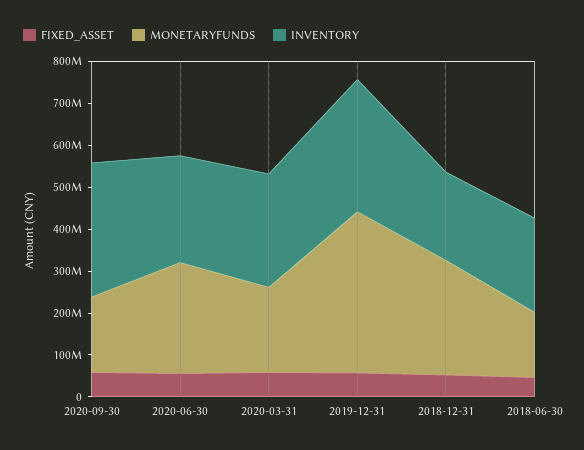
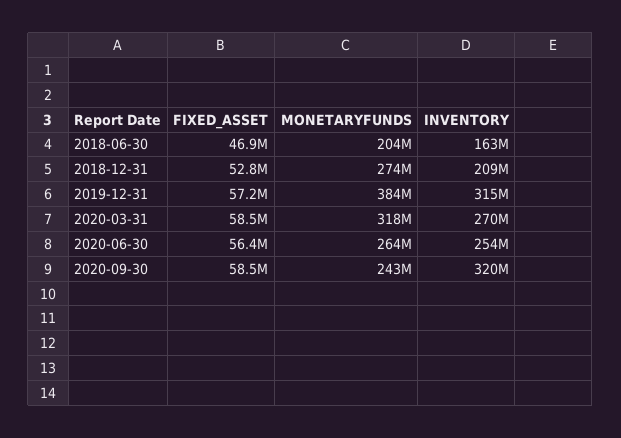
MONETARYFUNDS, 2020-09-30: 180000000 -> 243000000
MONETARYFUNDS, 2020-03-31: 200000000 -> 318000000
MONETARYFUNDS, 2018-06-30: 160000000 -> 204000000
INVENTORY, 2018-06-30: 220000000 -> 163000000

